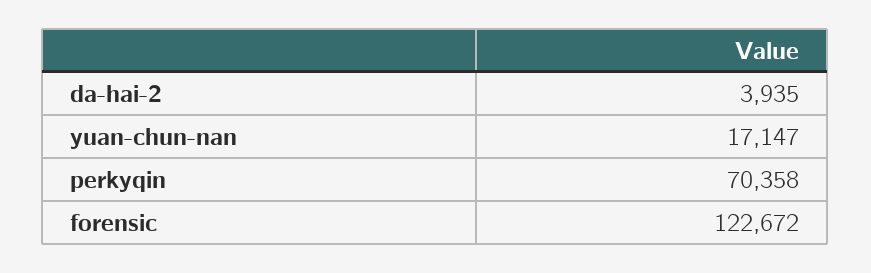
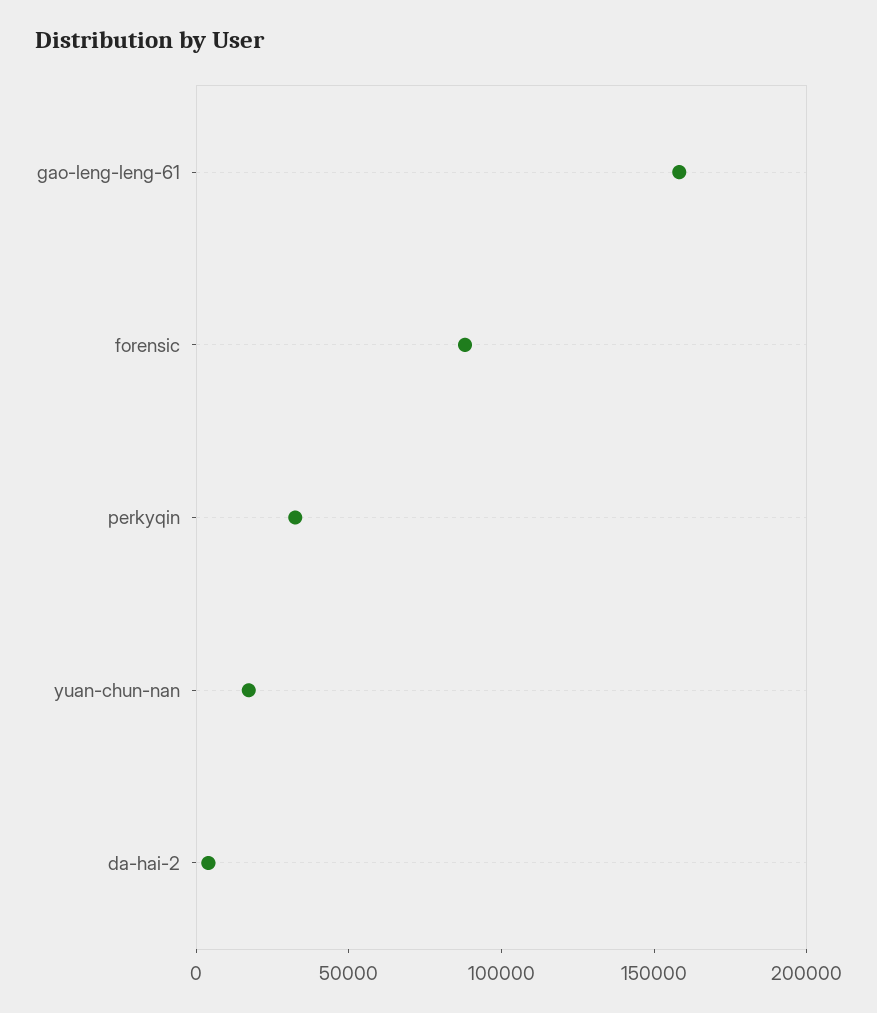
perkyqin: 70358 -> 30000
forensic: 122672 -> 90000
gao-leng-leng-61: none -> 160000

